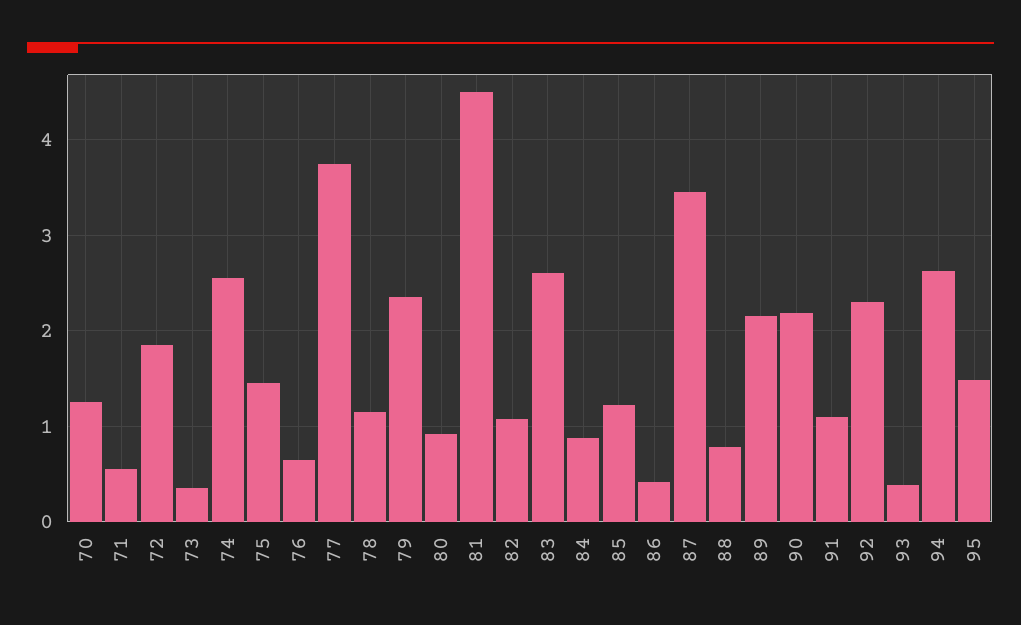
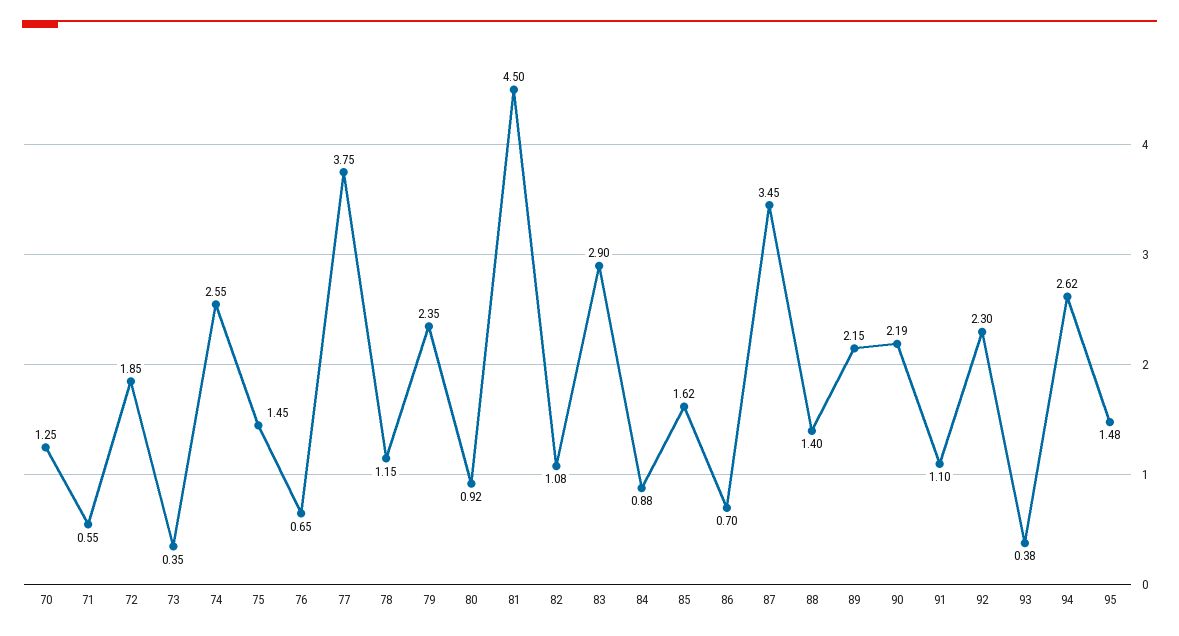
83: 2.6 -> 2.9
85: 1.2 -> 1.62
86: 0.4 -> 0.7
88: 0.8 -> 1.4

